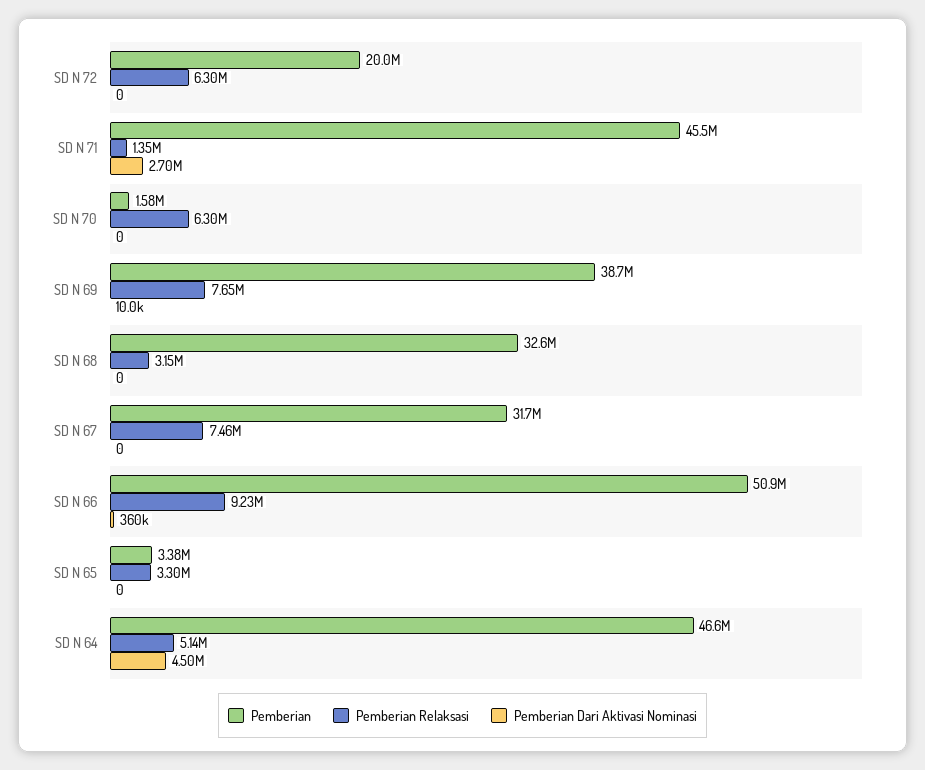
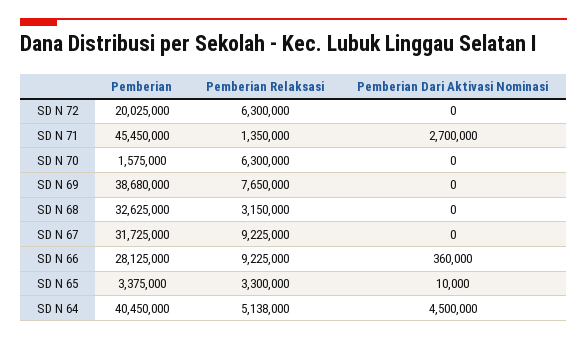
Pemberian Dari Aktivasi Nominasi, SD N 69: 10000 -> 0
Pemberian Relaksasi, SD N 67: 7460000 -> 9225000
Pemberian, SD N 66: 50900000 -> 28125000
Pemberian Dari Aktivasi Nominasi, SD N 65: 0 -> 10000
Pemberian, SD N 64: 46600000 -> 40450000

